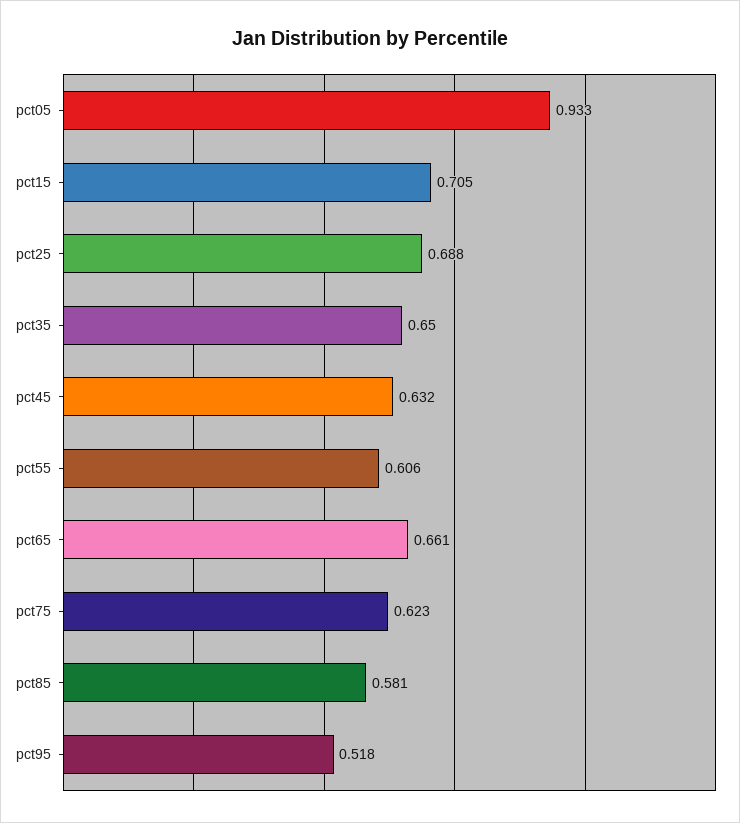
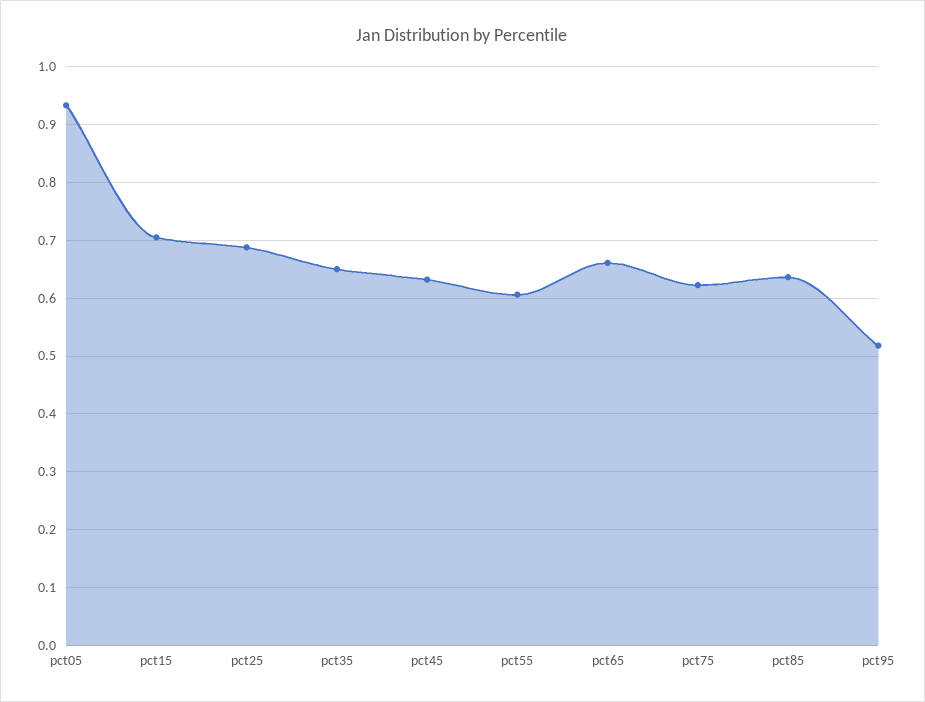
pct85: 0.581 -> 0.64

